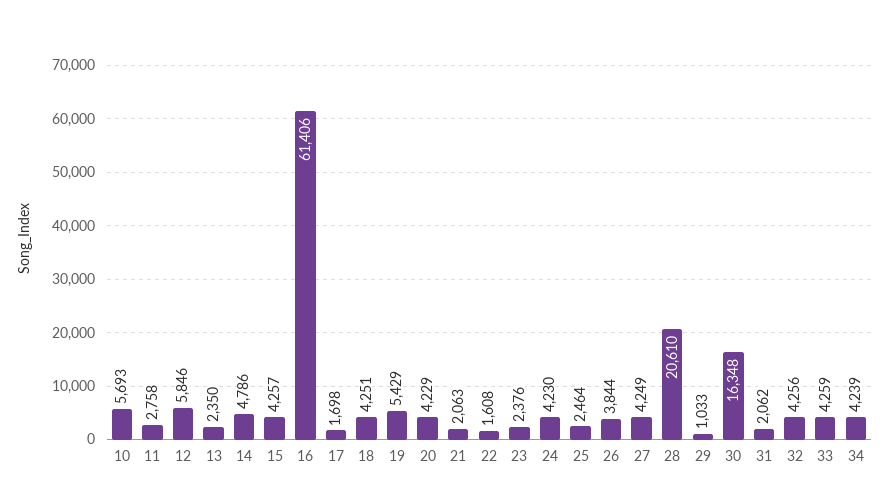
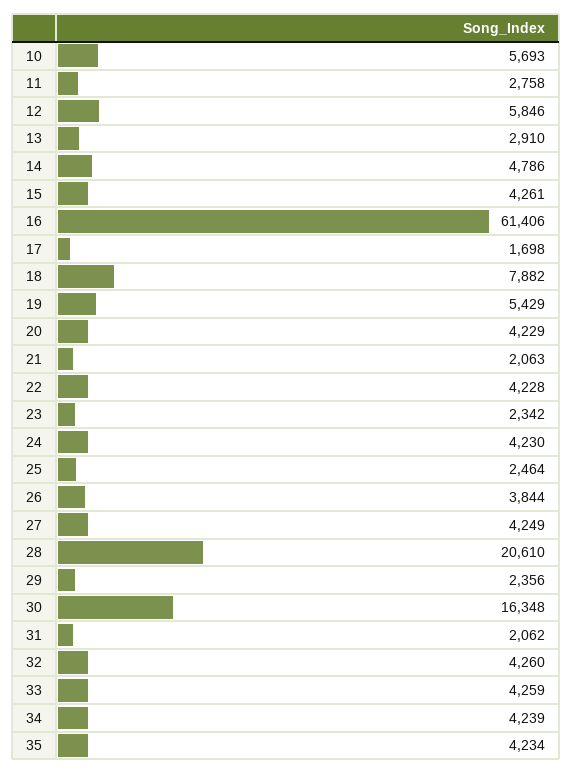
13: 2350 -> 2910
15: 4257 -> 4261
18: 4251 -> 7882
22: 1608 -> 4228
23: 2376 -> 2342
29: 1033 -> 2356
32: 4256 -> 4260
35: none -> 4234

